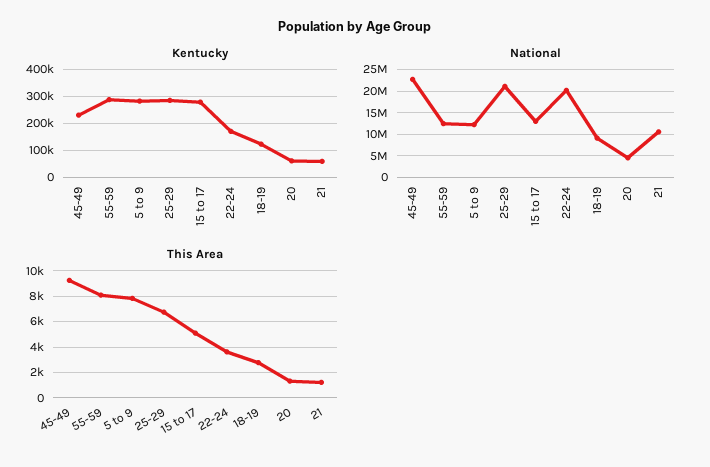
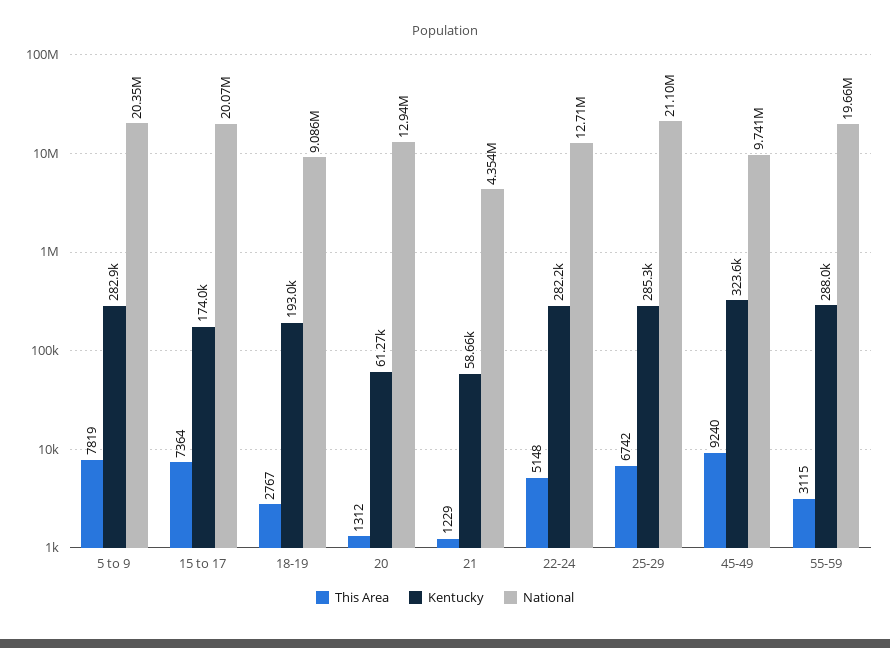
Kentucky, 45-49: 225000 -> 323600
Kentucky, 15 to 17: 275000 -> 174000
Kentucky, 22-24: 175000 -> 282200
Kentucky, 18-19: 125000 -> 193000
National, 45-49: 22500000 -> 9741000
National, 55-59: 12500000 -> 19660000
National, 5 to 9: 12500000 -> 20350000
National, 15 to 17: 12500000 -> 20070000
National, 22-24: 20000000 -> 12710000
National, 20: 5000000 -> 12940000
National, 21: 10000000 -> 4354000
This Area, 55-59: 8000 -> 3115
This Area, 15 to 17: 5000 -> 7364
This Area, 22-24: 3500 -> 5148

